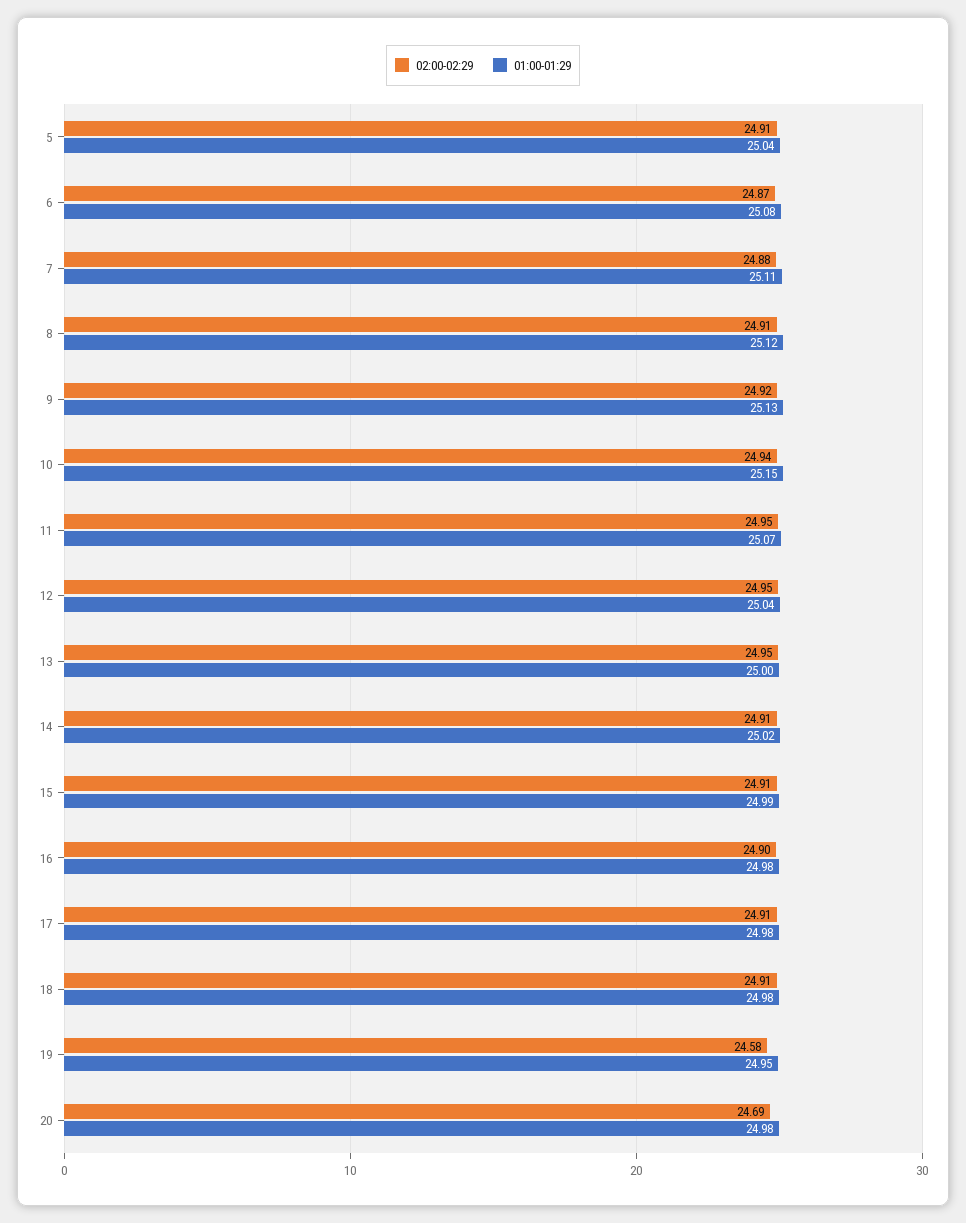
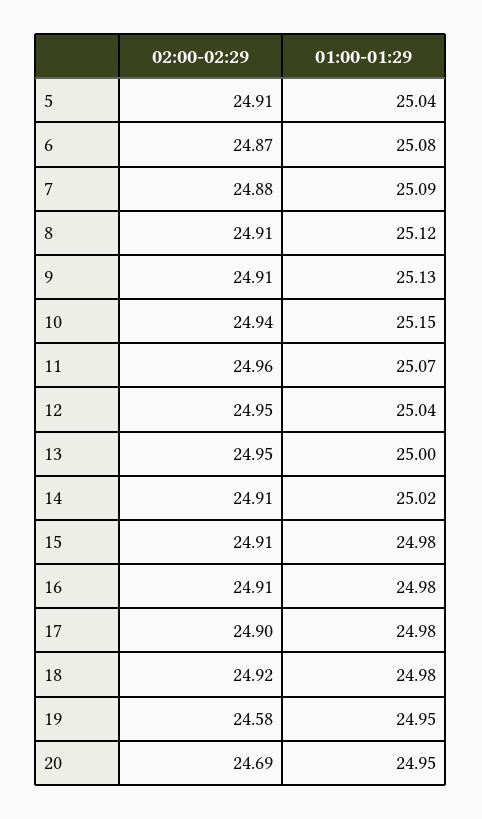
01:00-01:29, 7: 25.11 -> 25.09
02:00-02:29, 9: 24.92 -> 24.91
02:00-02:29, 11: 24.95 -> 24.96
01:00-01:29, 15: 24.99 -> 24.98
02:00-02:29, 16: 24.9 -> 24.91
02:00-02:29, 17: 24.91 -> 24.9
02:00-02:29, 18: 24.91 -> 24.92
01:00-01:29, 20: 24.98 -> 24.95

